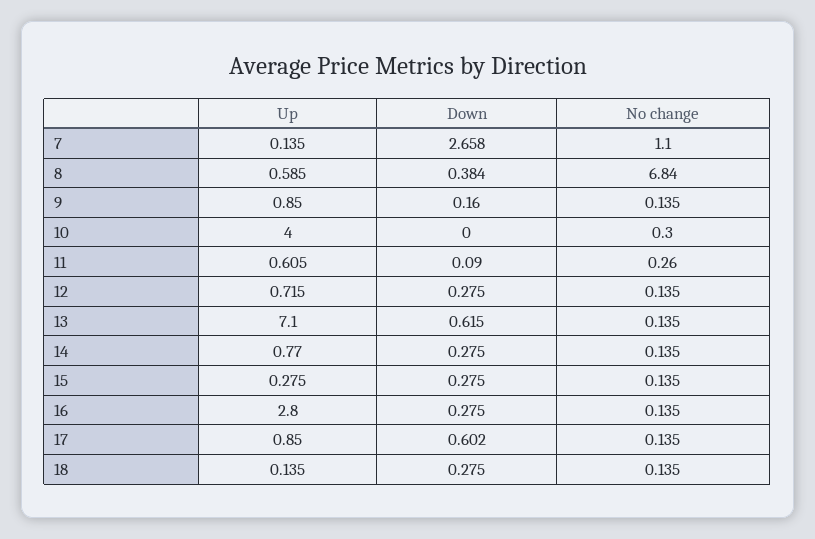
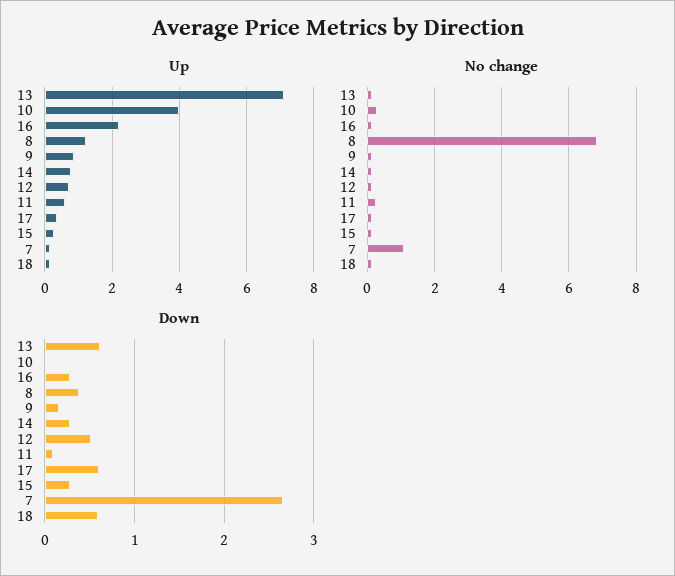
Up, 8: 0.585 -> 1.2
Down, 12: 0.275 -> 0.5
Up, 16: 2.8 -> 2.2
Up, 17: 0.85 -> 0.4
Down, 18: 0.275 -> 0.6

